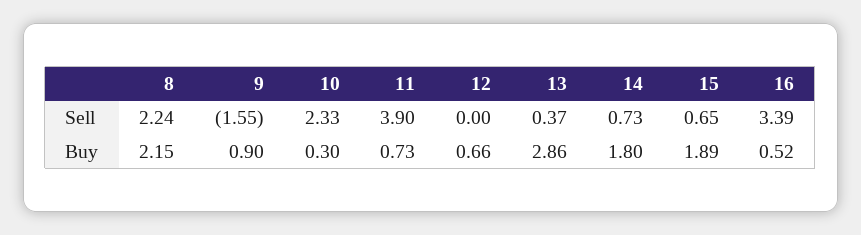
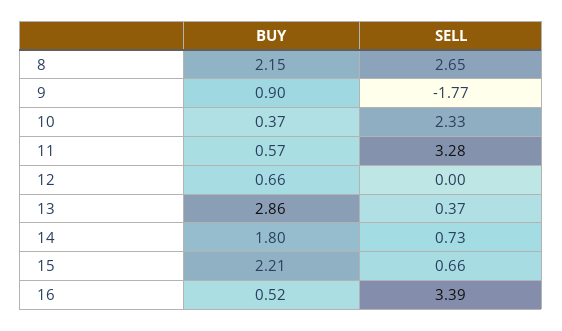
8, Sell: 2.24 -> 2.65
9, Sell: -1.55 -> -1.77
11, Sell: 3.9 -> 3.28
15, Sell: 0.65 -> 0.66
10, Buy: 0.3 -> 0.37
11, Buy: 0.73 -> 0.57
15, Buy: 1.89 -> 2.21

